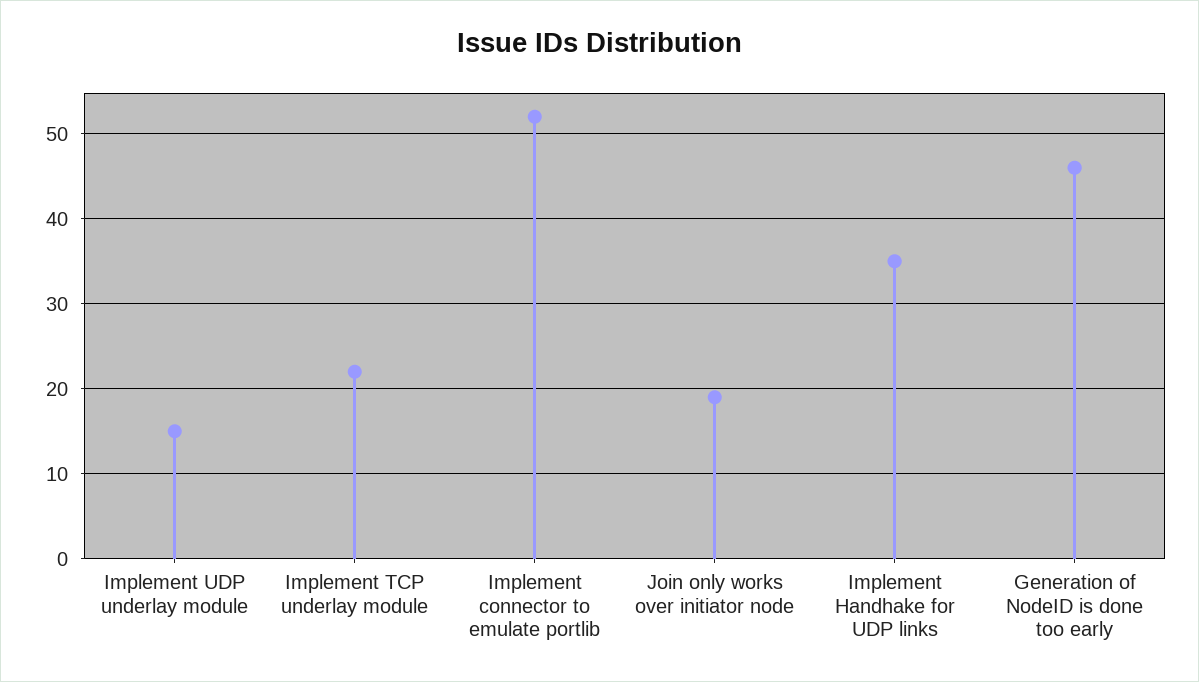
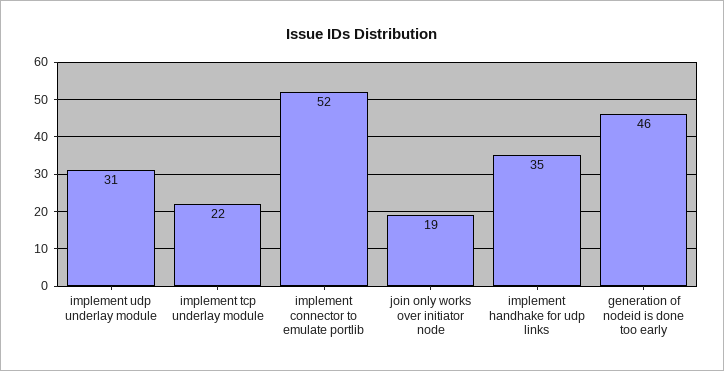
Implement UDP underlay module: 15 -> 31

